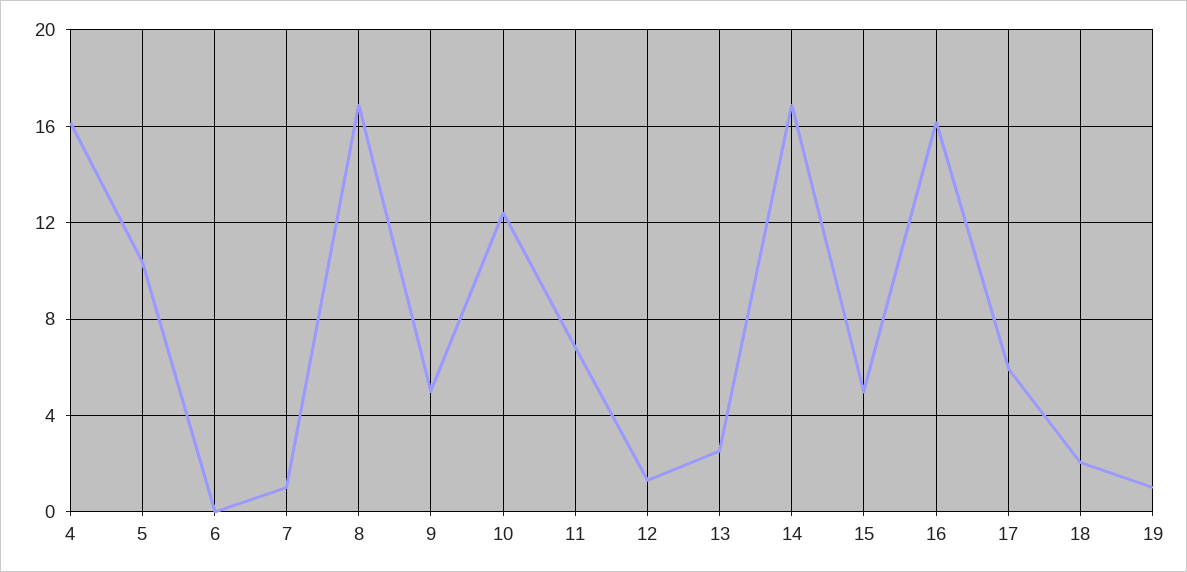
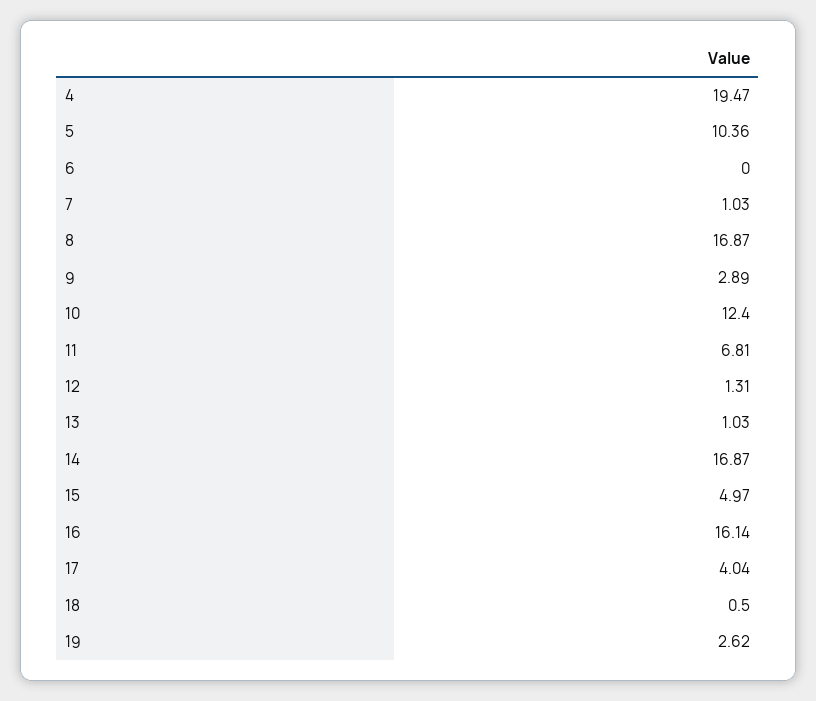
4: 16 -> 19.47
9: 5 -> 2.89
13: 2.5 -> 1.03
17: 6 -> 4.04
18: 2 -> 0.5
19: 1 -> 2.62

